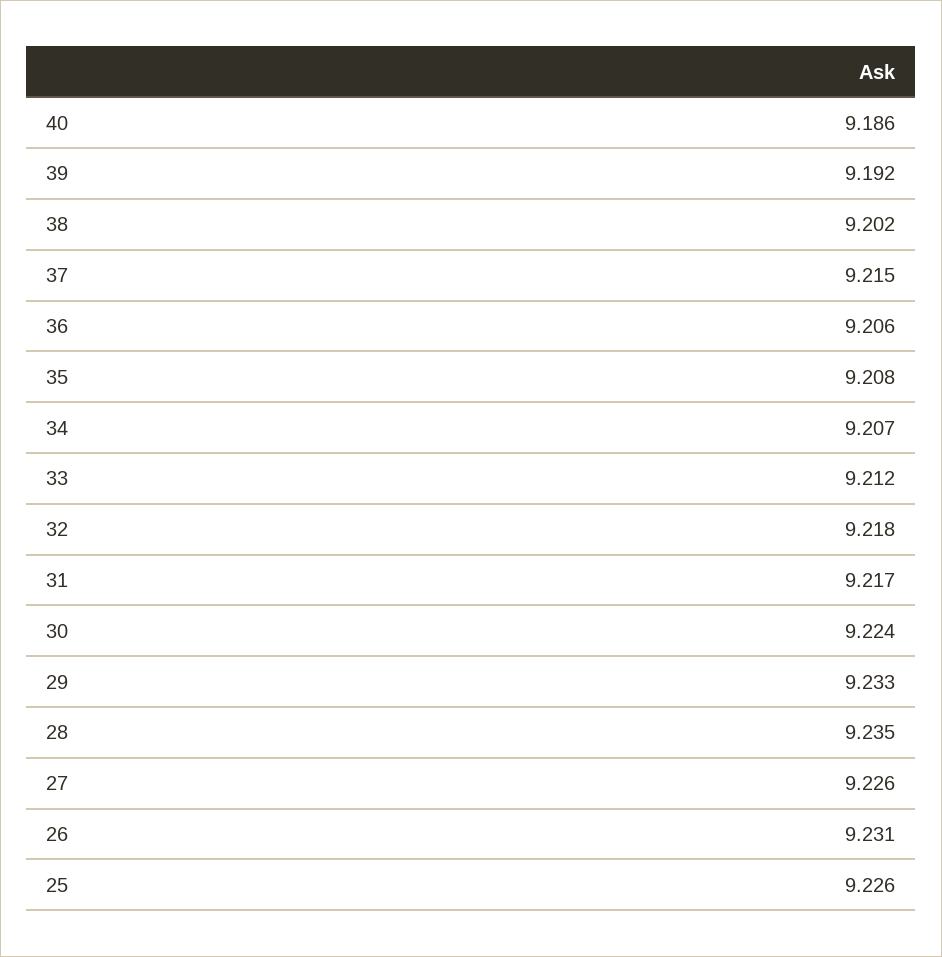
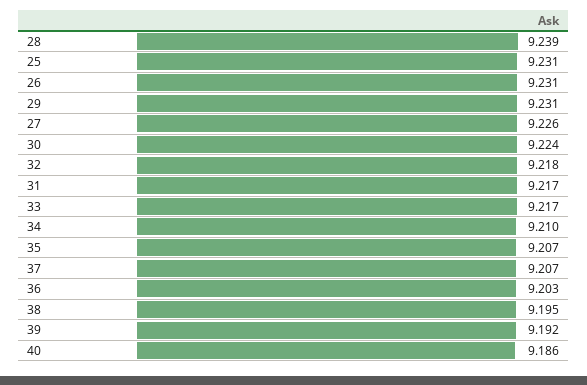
38: 9.202 -> 9.195
37: 9.215 -> 9.207
36: 9.206 -> 9.203
35: 9.208 -> 9.207
34: 9.207 -> 9.21
33: 9.212 -> 9.217
29: 9.233 -> 9.231
28: 9.235 -> 9.239
25: 9.226 -> 9.231

